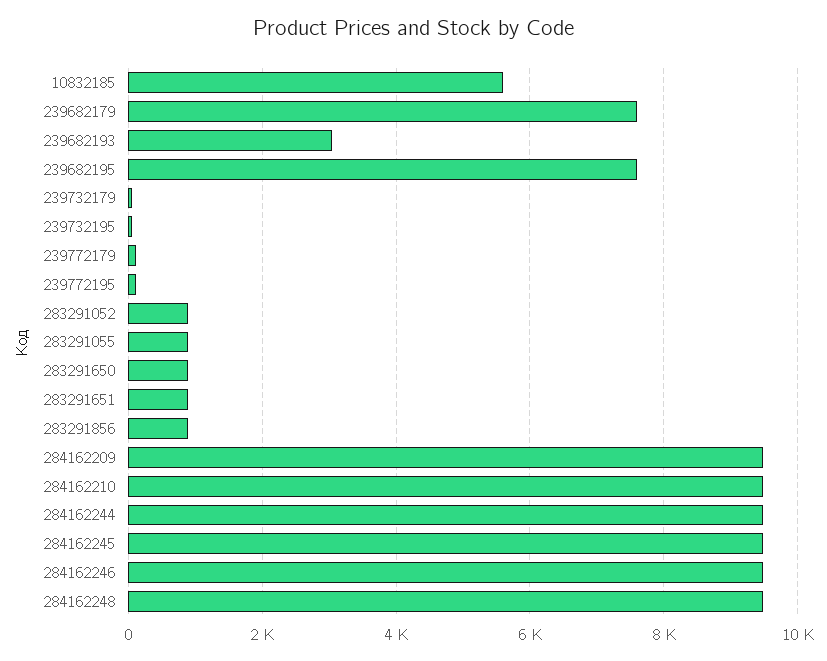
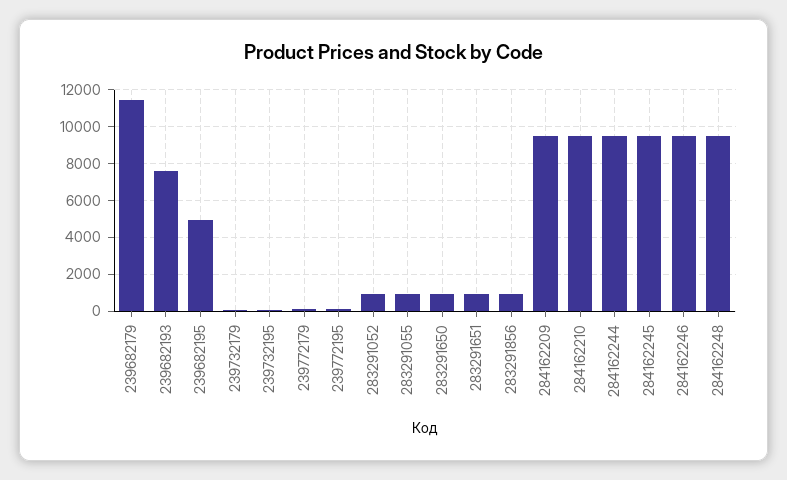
10832185: 5600 -> none
239682179: 7600 -> 11500
239682193: 3000 -> 7500
239682195: 7600 -> 5000

